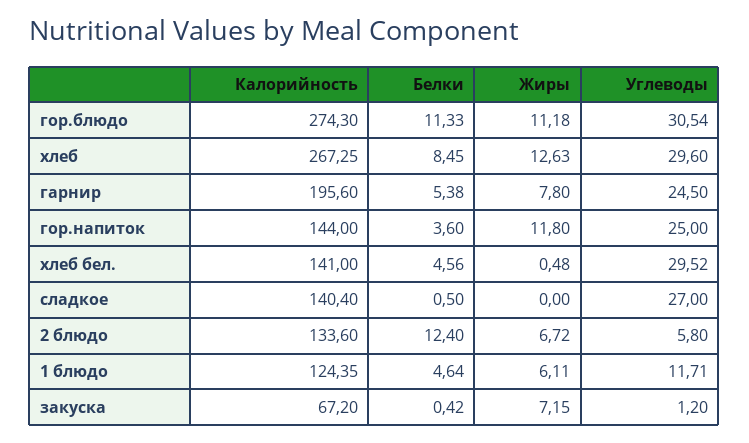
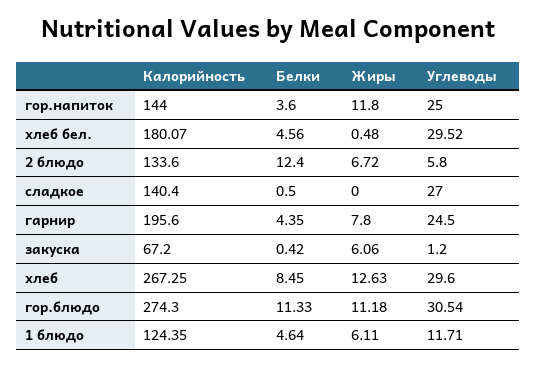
Белки, гарнир: 5.38 -> 4.35
Калорийность, хлеб бел.: 141 -> 180.07
Жиры, закуска: 7.15 -> 6.06

